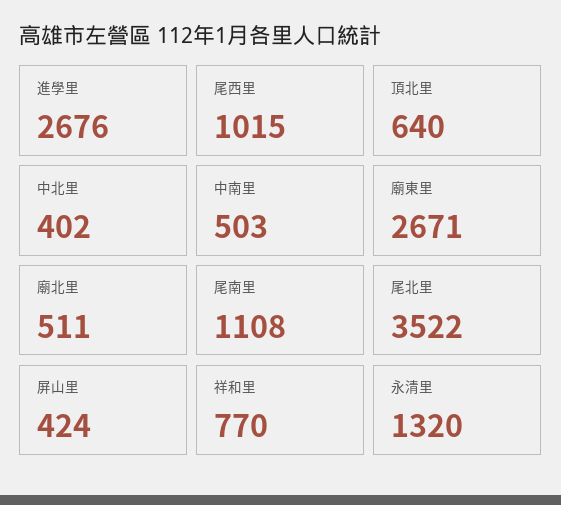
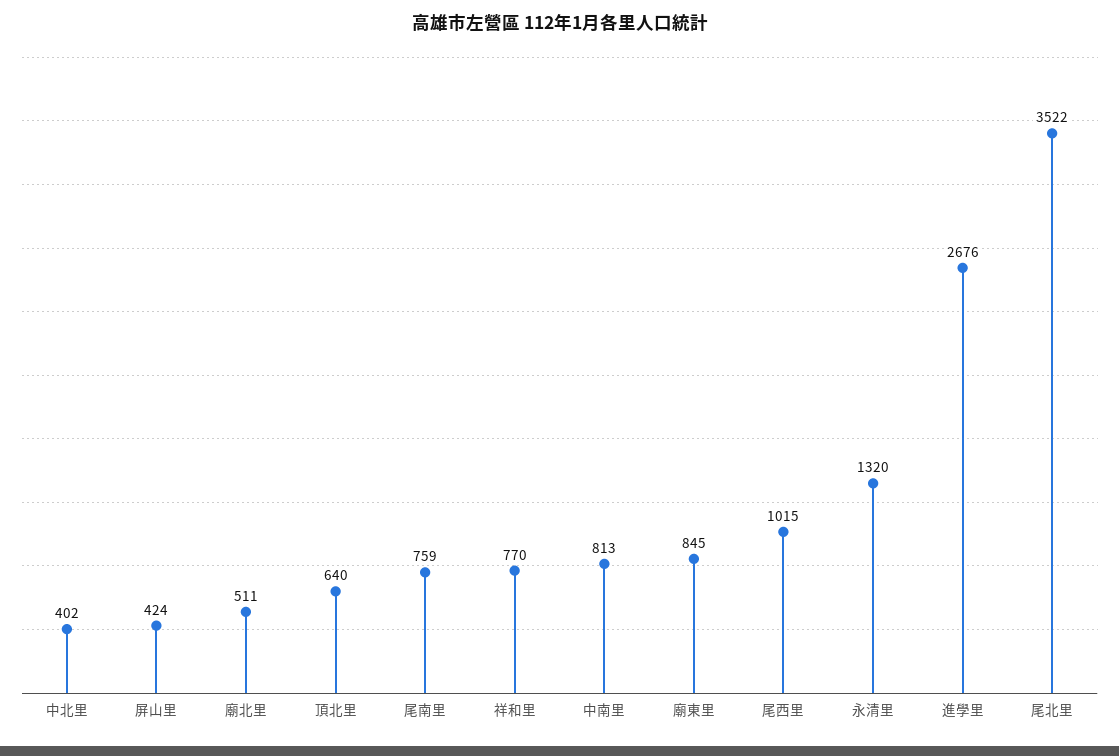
中南里: 503 -> 813
廟東里: 2671 -> 845
尾南里: 1108 -> 759

